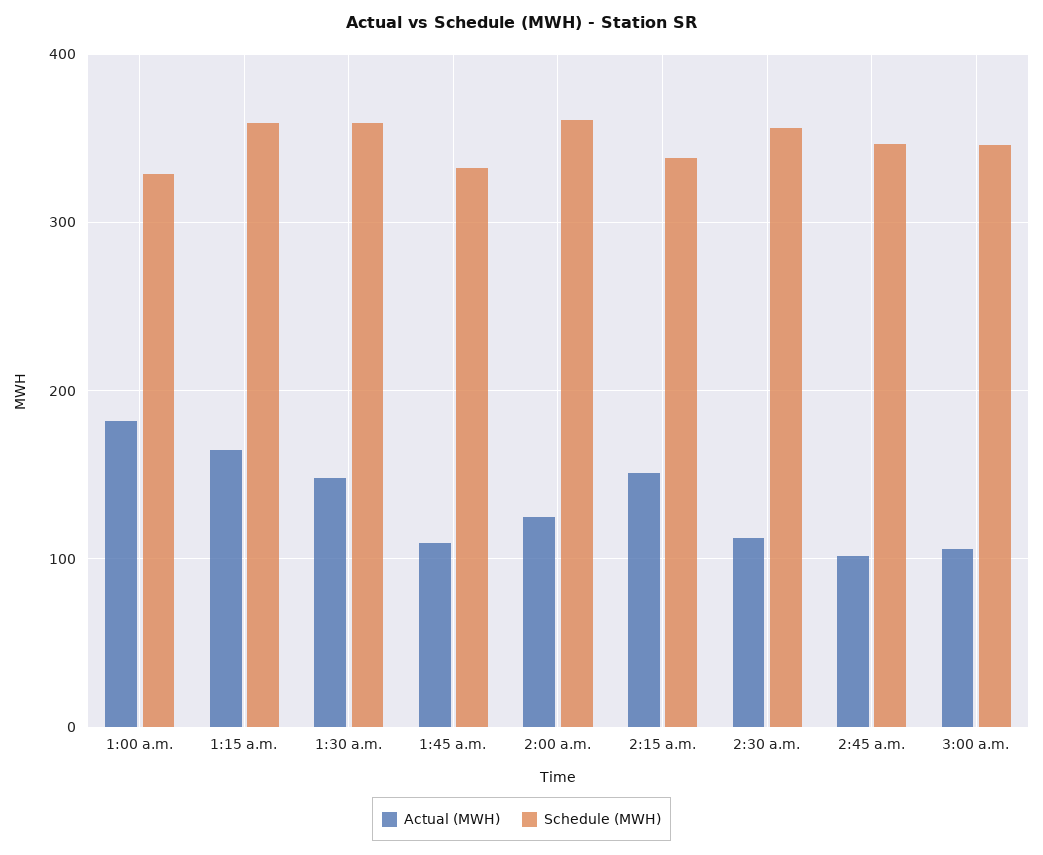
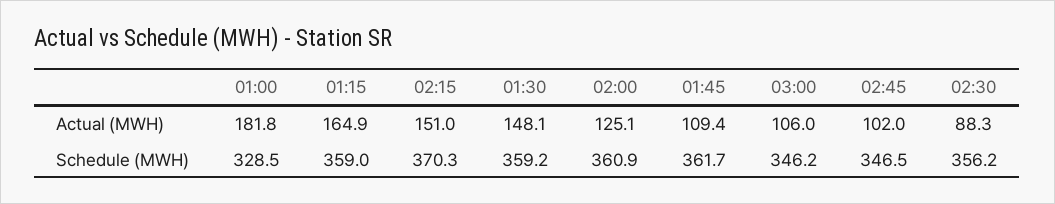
Schedule (MWH), 1:45 a.m.: 330 -> 361.7
Schedule (MWH), 2:15 a.m.: 340 -> 370.3
Actual (MWH), 2:30 a.m.: 110 -> 88.3

